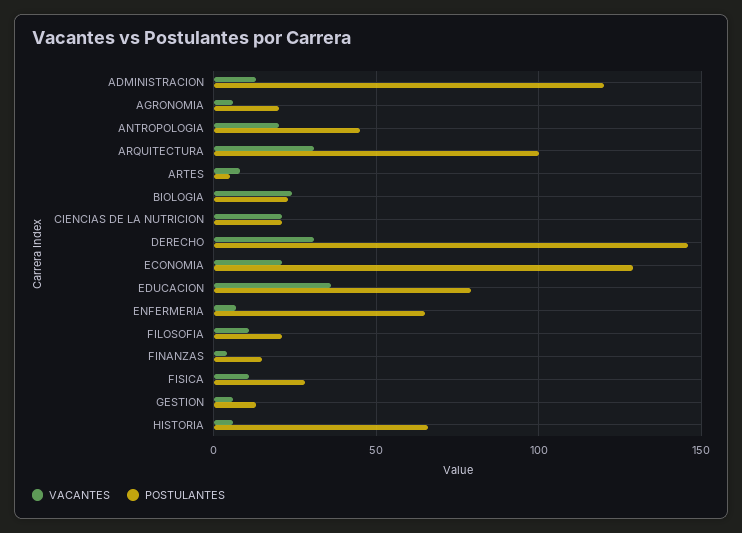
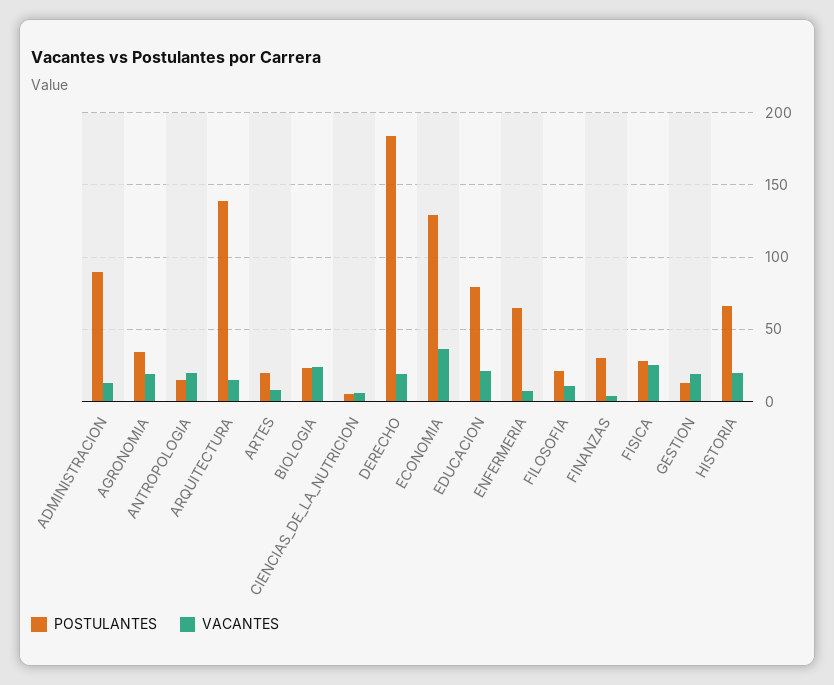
POSTULANTES, ADMINISTRACION: 120 -> 90
VACANTES, AGRONOMIA: 5 -> 20
POSTULANTES, AGRONOMIA: 20 -> 35
POSTULANTES, ANTROPOLOGIA: 45 -> 15
VACANTES, ARQUITECTURA: 30 -> 15
POSTULANTES, ARQUITECTURA: 100 -> 140
POSTULANTES, ARTES: 5 -> 20
VACANTES, CIENCIAS DE LA NUTRICION: 20 -> 5
POSTULANTES, CIENCIAS DE LA NUTRICION: 20 -> 5
VACANTES, DERECHO: 30 -> 20
POSTULANTES, DERECHO: 145 -> 185
VACANTES, ECONOMIA: 20 -> 35
VACANTES, EDUCACION: 35 -> 20
POSTULANTES, FINANZAS: 15 -> 30
VACANTES, FISICA: 10 -> 25
VACANTES, GESTION: 5 -> 20
VACANTES, HISTORIA: 5 -> 20

